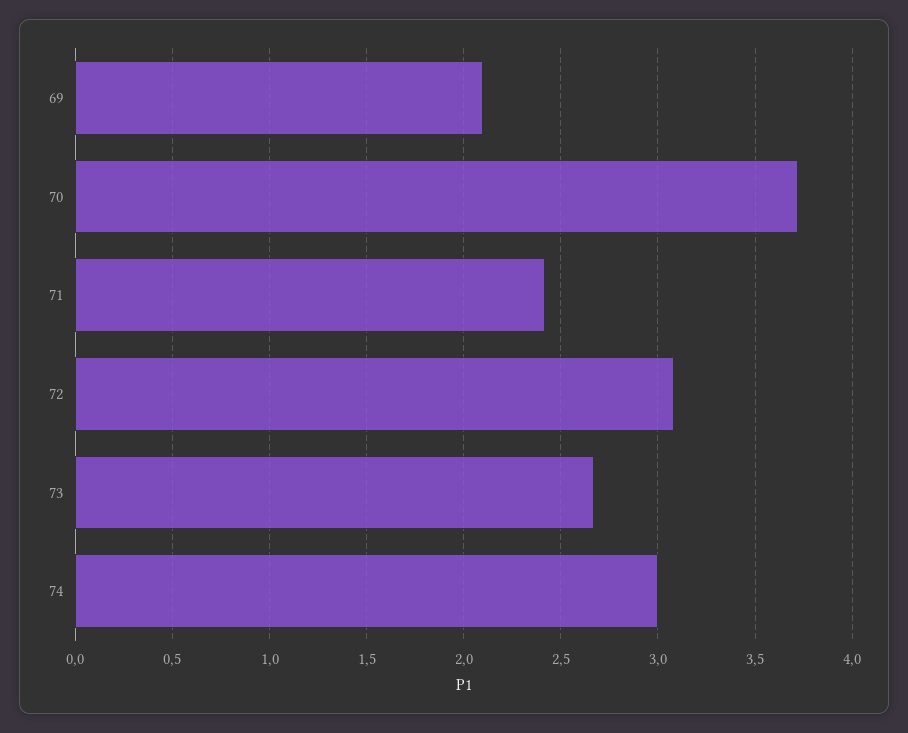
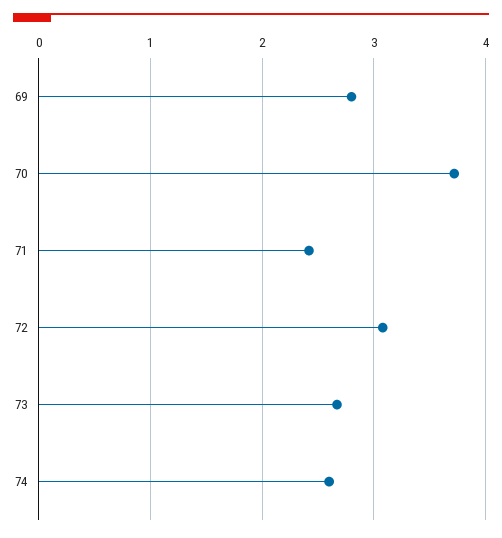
69: 2.1 -> 2.8
74: 3 -> 2.6

